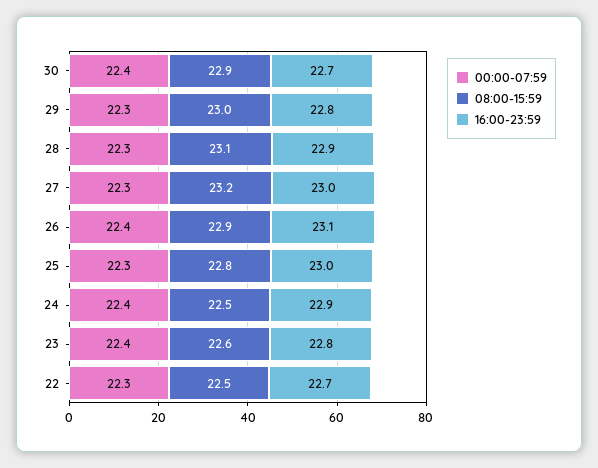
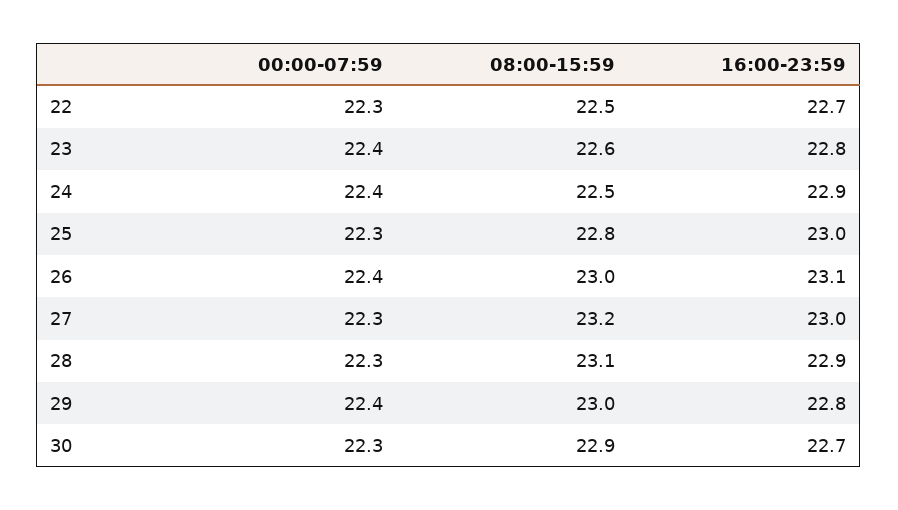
00:00-07:59, 30: 22.4 -> 22.3
00:00-07:59, 29: 22.3 -> 22.4
08:00-15:59, 26: 22.9 -> 23

